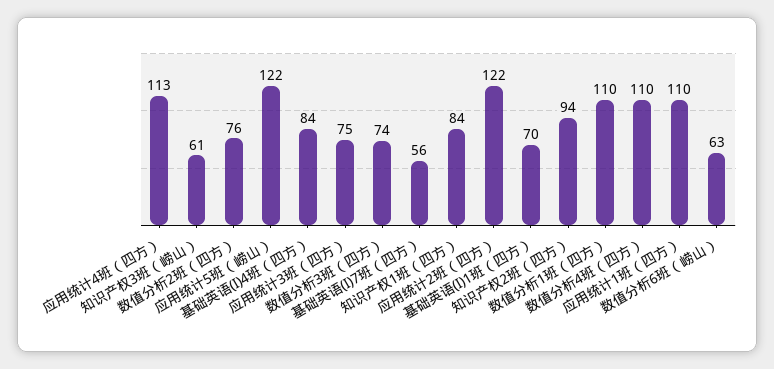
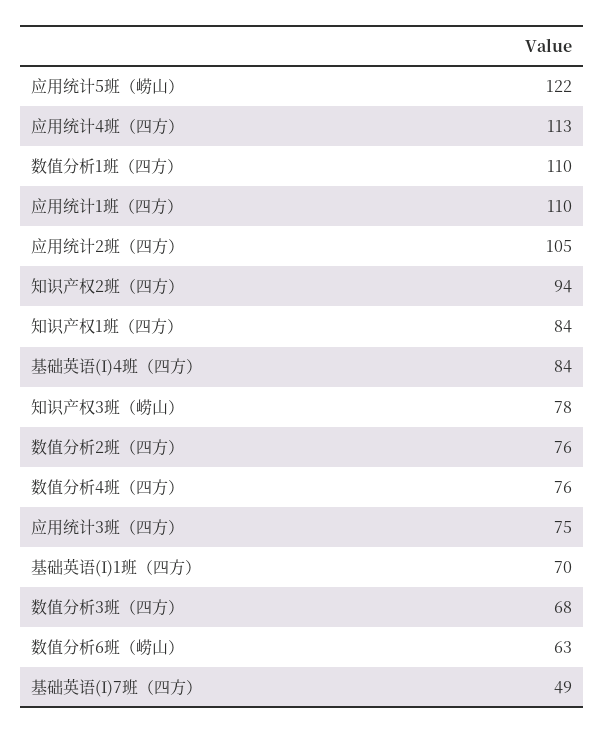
知识产权3班（崂山）: 61 -> 78
数值分析3班（四方）: 74 -> 68
基础英语(I)7班（四方）: 56 -> 49
应用统计2班（四方）: 122 -> 105
数值分析4班（四方）: 110 -> 76

